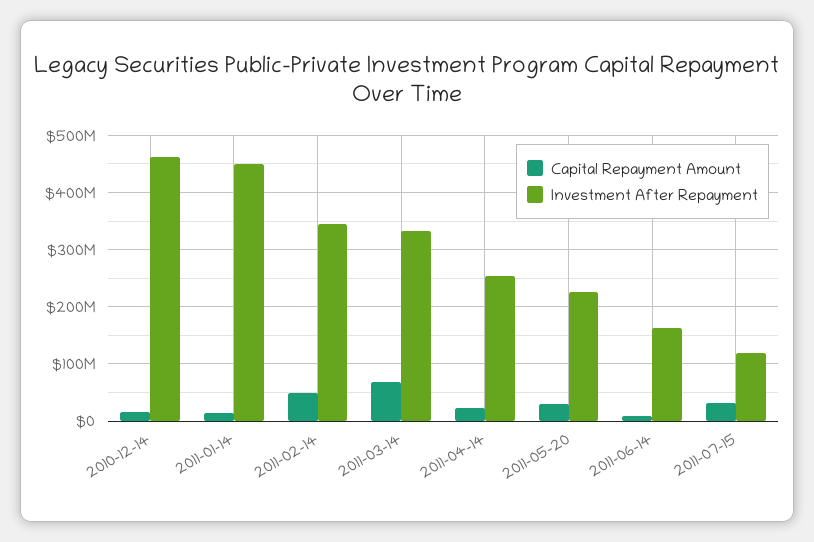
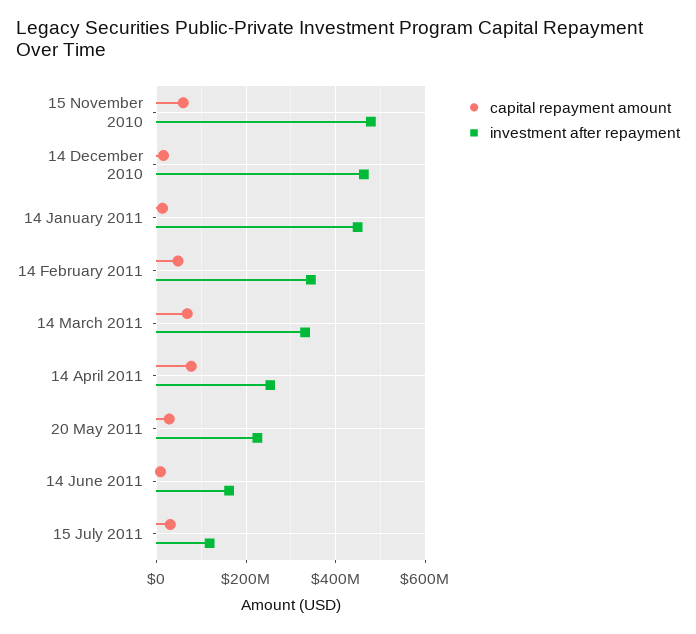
Capital Repayment Amount, 2011-04-14: 20000000 -> 80000000
Capital Repayment Amount, 15 November 2010: none -> 60000000
Investment After Repayment, 15 November 2010: none -> 480000000

